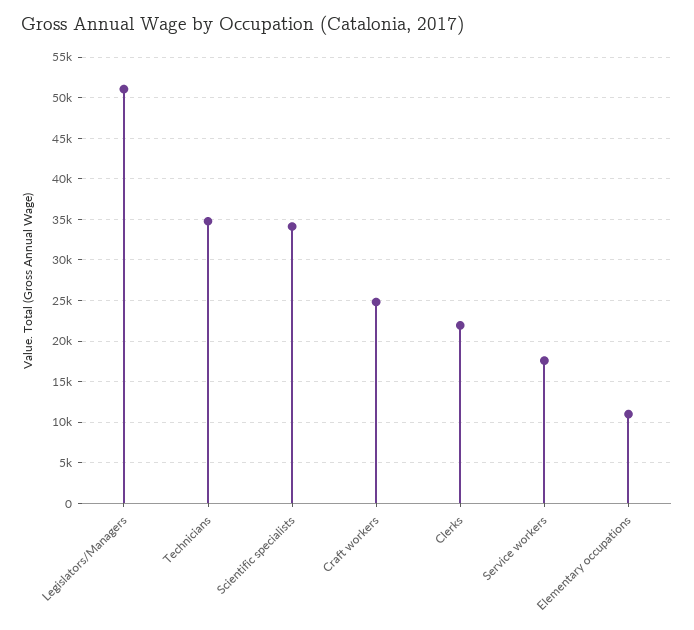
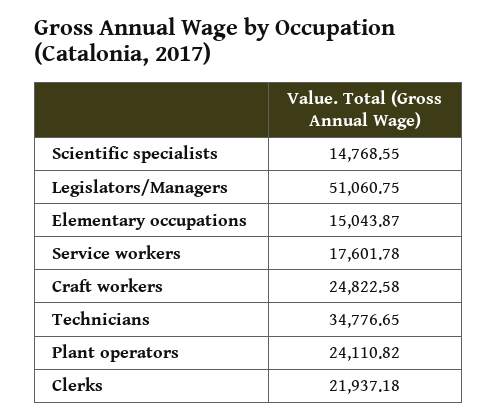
Scientific specialists: 34000 -> 14768.55
Elementary occupations: 11000 -> 15043.87
Plant operators: none -> 24110.82

